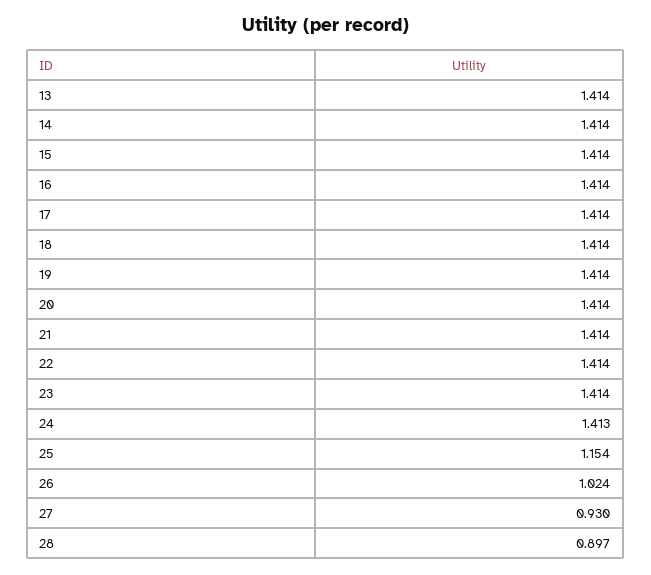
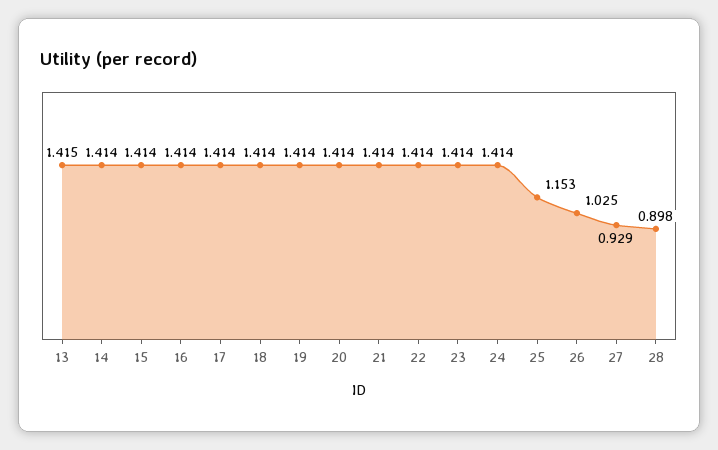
13: 1.414 -> 1.415
24: 1.413 -> 1.414
25: 1.154 -> 1.153
26: 1.024 -> 1.025
27: 0.93 -> 0.929
28: 0.897 -> 0.898

